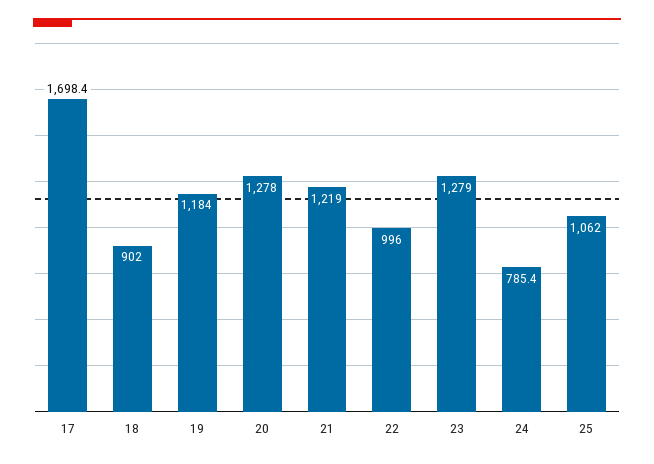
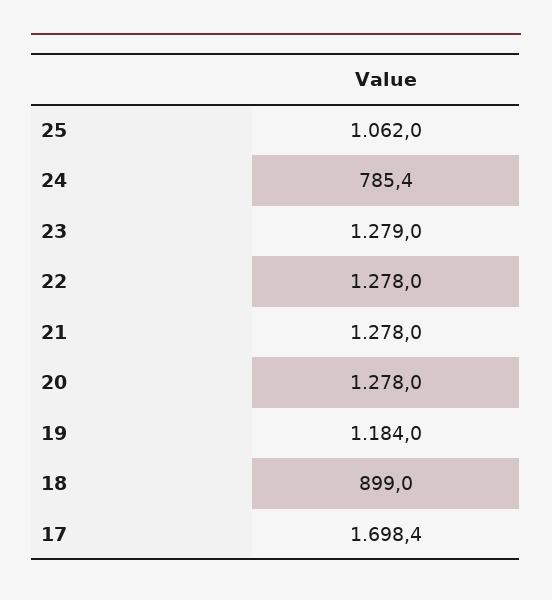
18: 902 -> 899
21: 1219 -> 1278
22: 996 -> 1278

